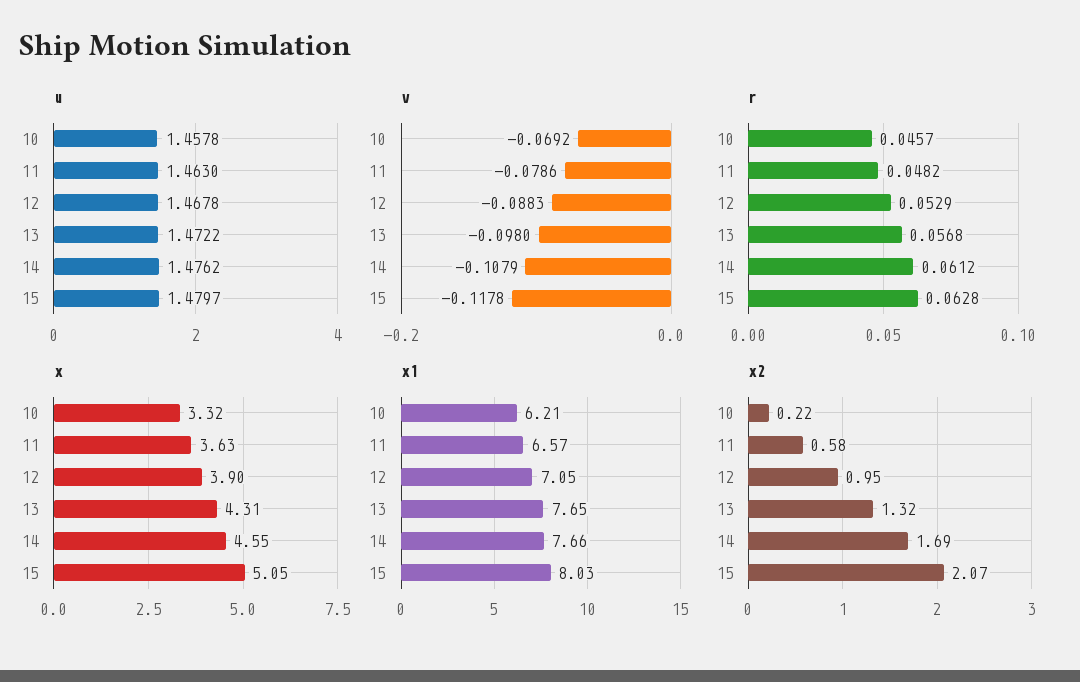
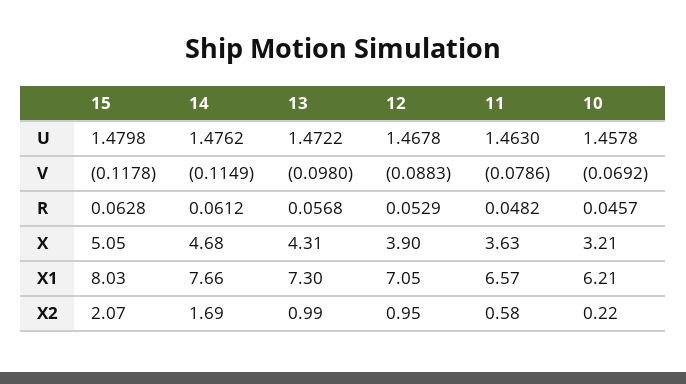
u, 15: 1.4797 -> 1.4798
v, 14: -0.1079 -> -0.1149
x, 10: 3.32 -> 3.21
x, 14: 4.55 -> 4.68
x1, 13: 7.65 -> 7.3
x2, 13: 1.32 -> 0.99

